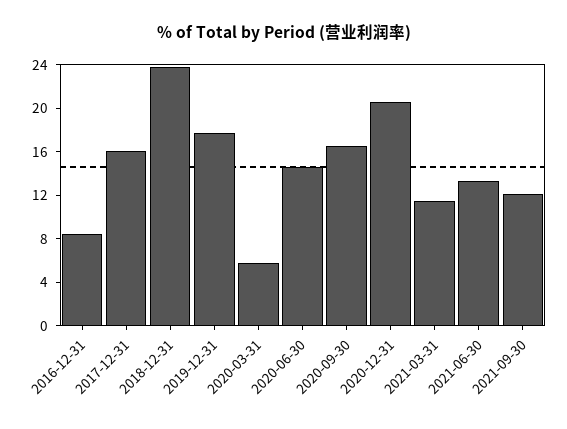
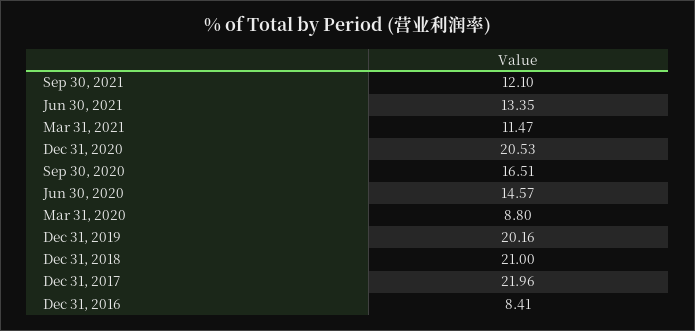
2017-12-31: 16 -> 21.96
2018-12-31: 24 -> 21
2019-12-31: 18 -> 20.16
2020-03-31: 6 -> 8.8

